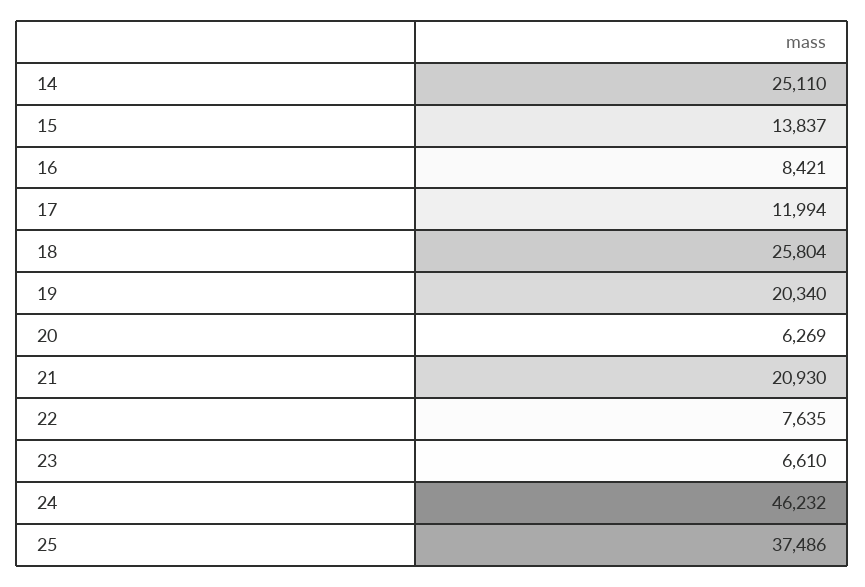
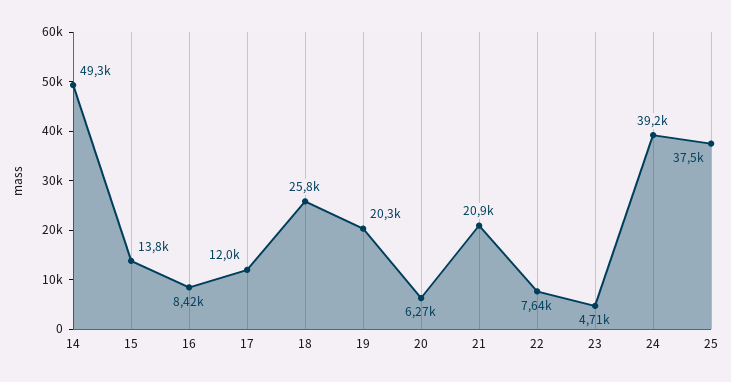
14: 25110 -> 49300
23: 6610 -> 4710
24: 46232 -> 39200

